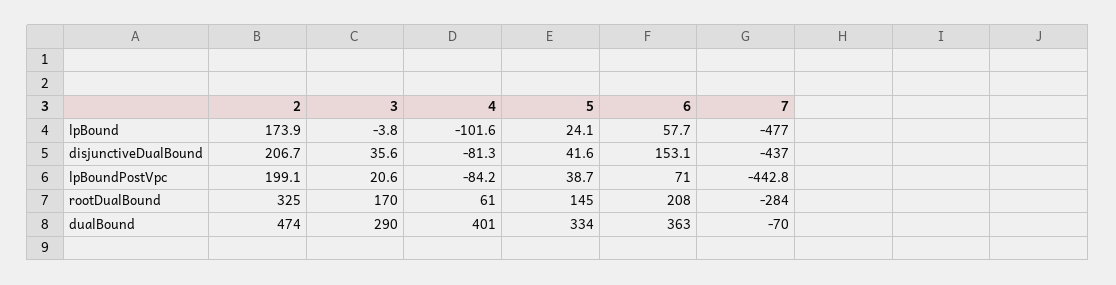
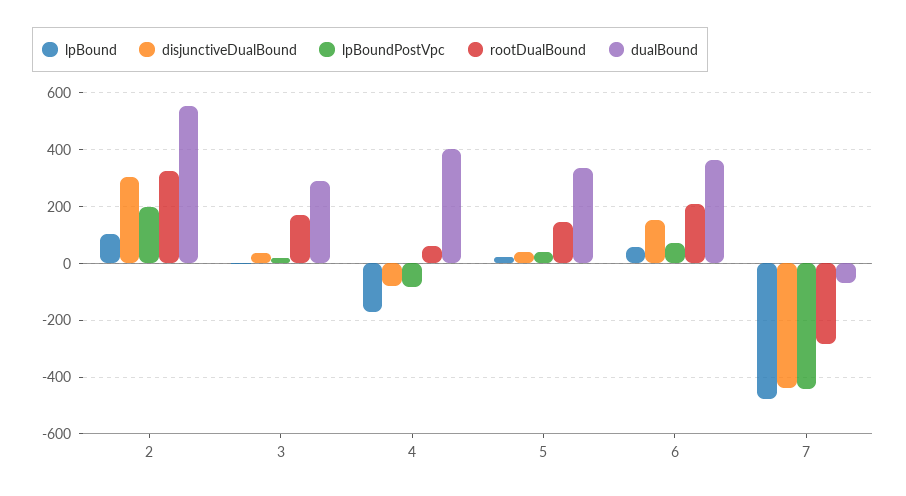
lpBound, 2: 173.9 -> 100
lpBound, 4: -101.6 -> -175
disjunctiveDualBound, 2: 206.7 -> 300
dualBound, 2: 474 -> 550

